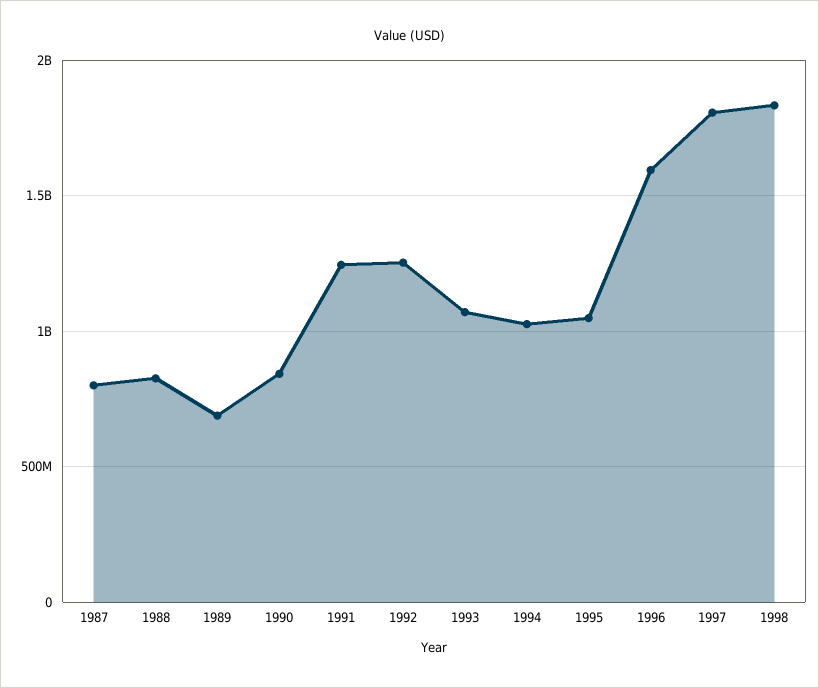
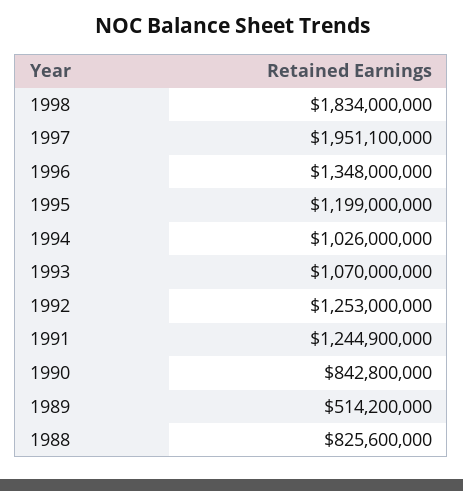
1987: 800000000 -> none
1989: 700000000 -> 514200000
1995: 1050000000 -> 1199000000
1996: 1600000000 -> 1348000000
1997: 1800000000 -> 1951100000

